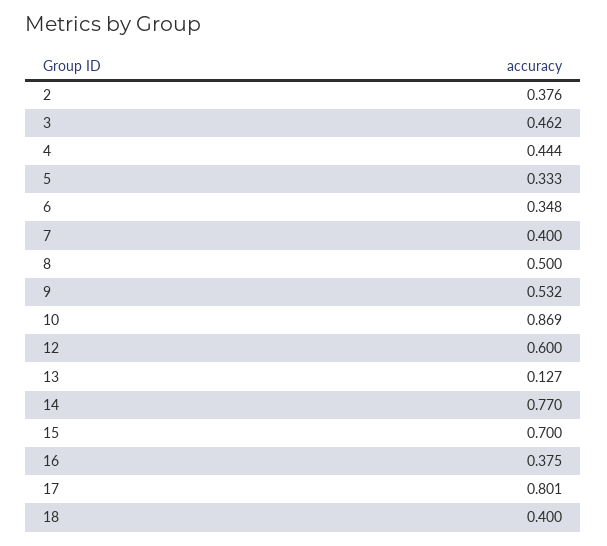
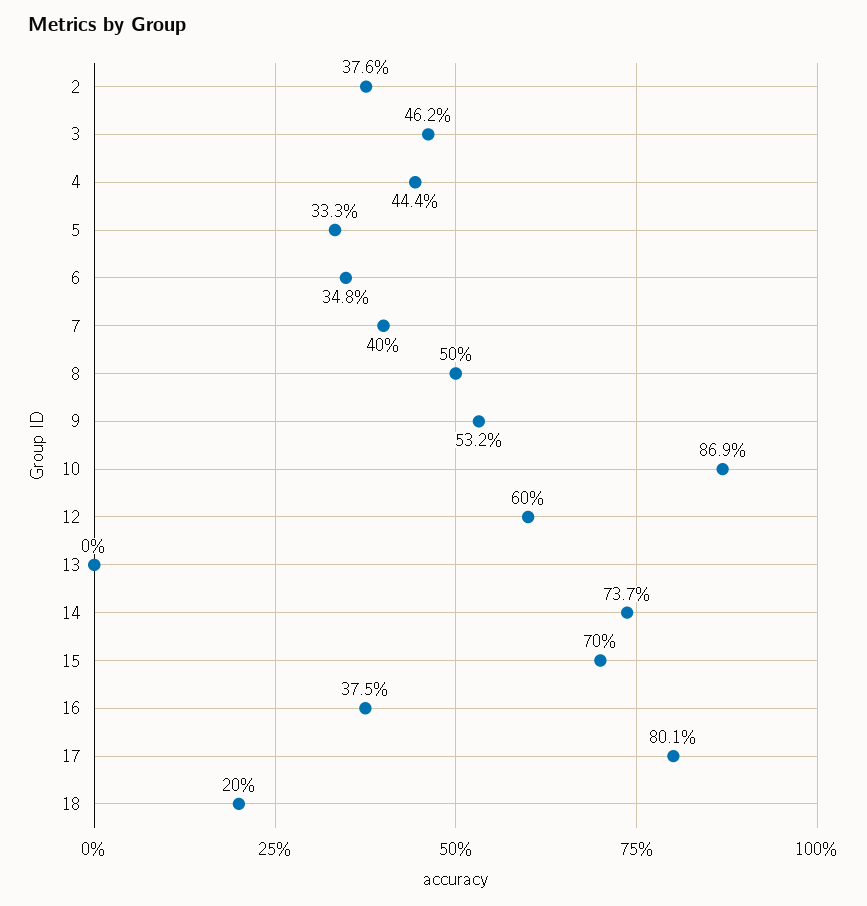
13: 0.127 -> 0
14: 0.77 -> 0.737
18: 0.4 -> 0.2

